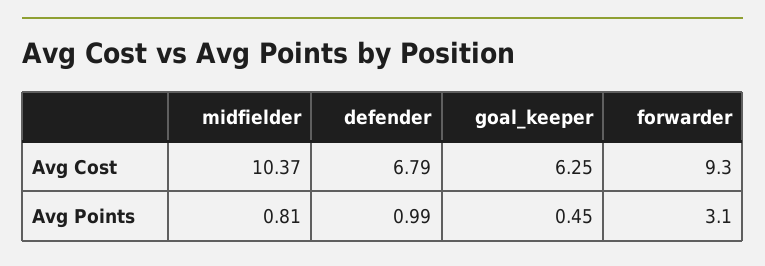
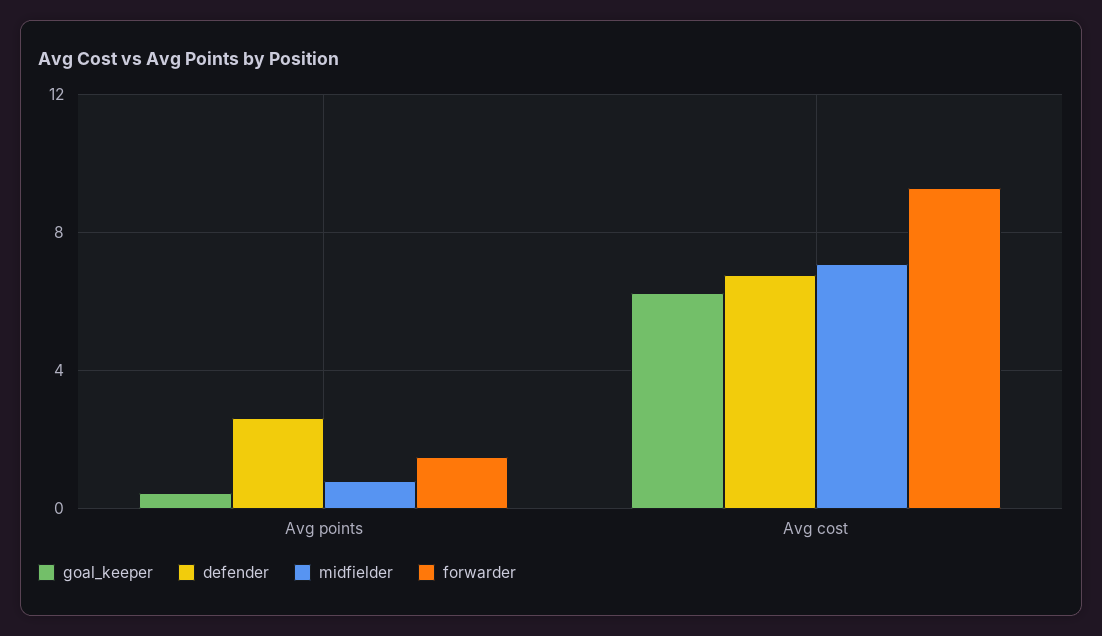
midfielder, Avg Cost: 10.37 -> 7
defender, Avg Points: 0.99 -> 2.5
forwarder, Avg Points: 3.1 -> 1.5

